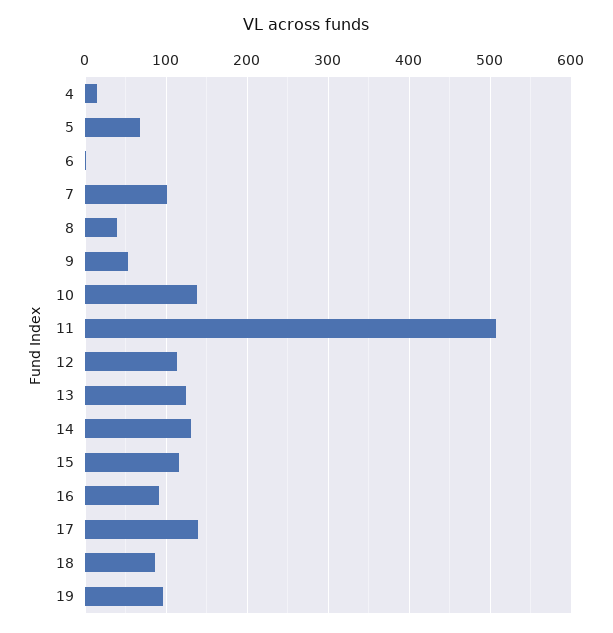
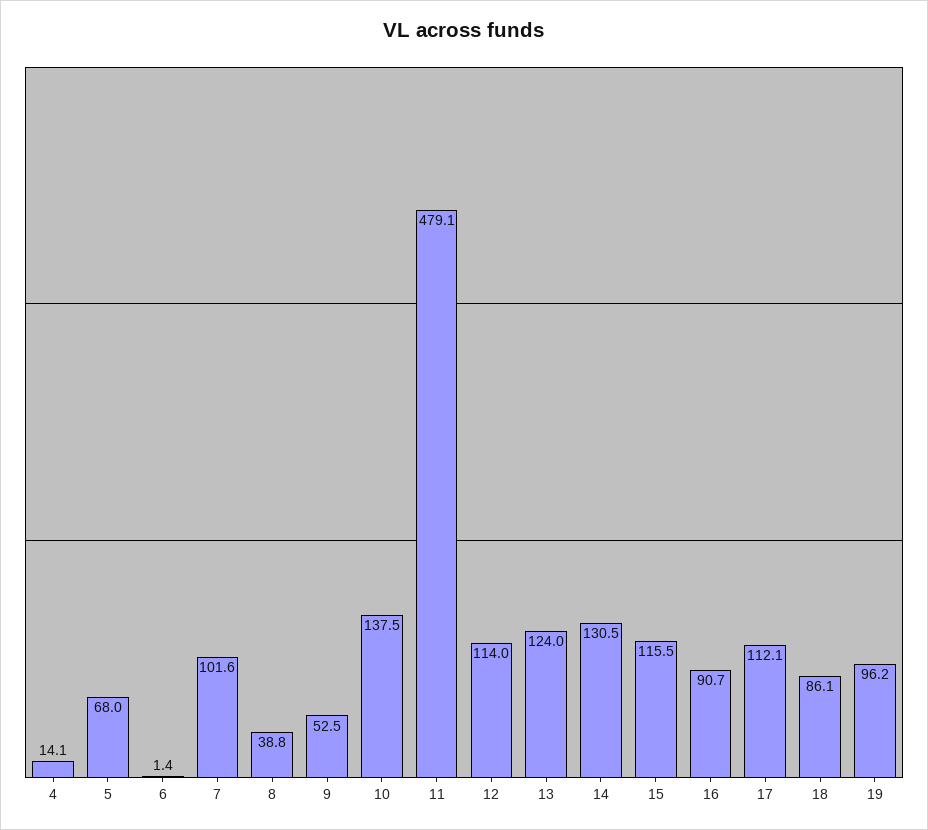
11: 510 -> 479.1
17: 140 -> 112.1

